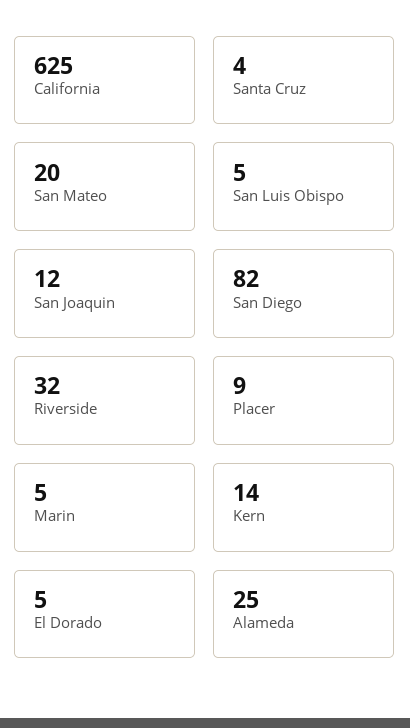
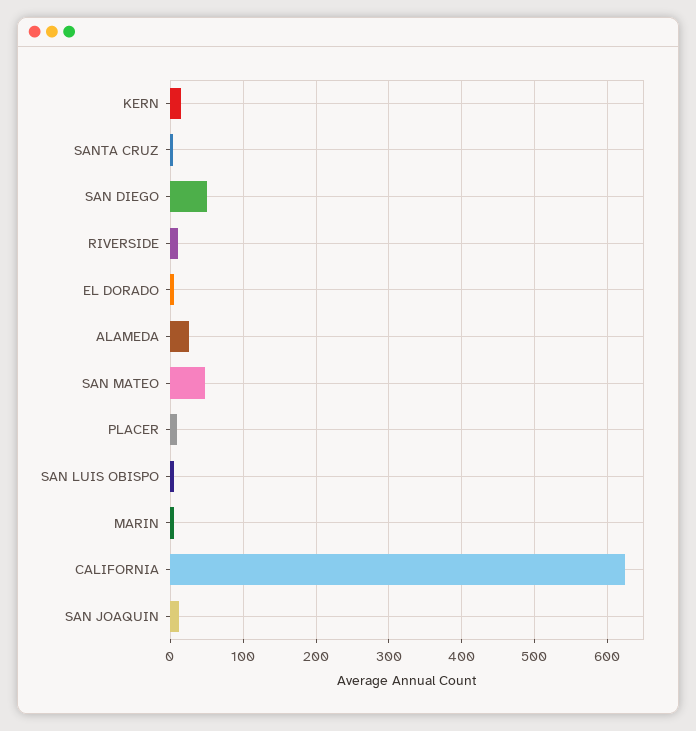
San Mateo: 20 -> 50
San Diego: 82 -> 50
Riverside: 32 -> 10

